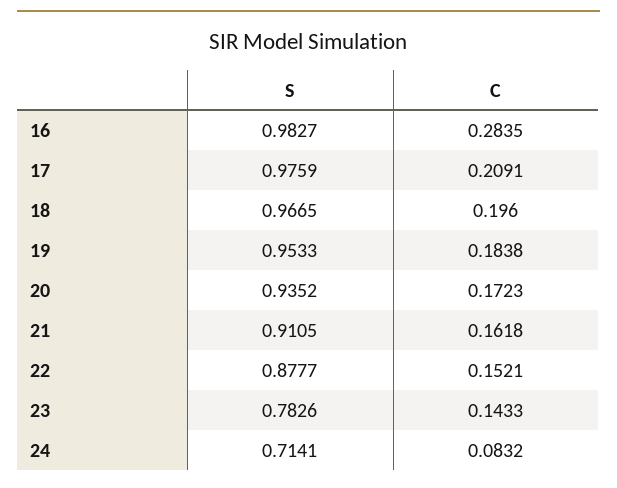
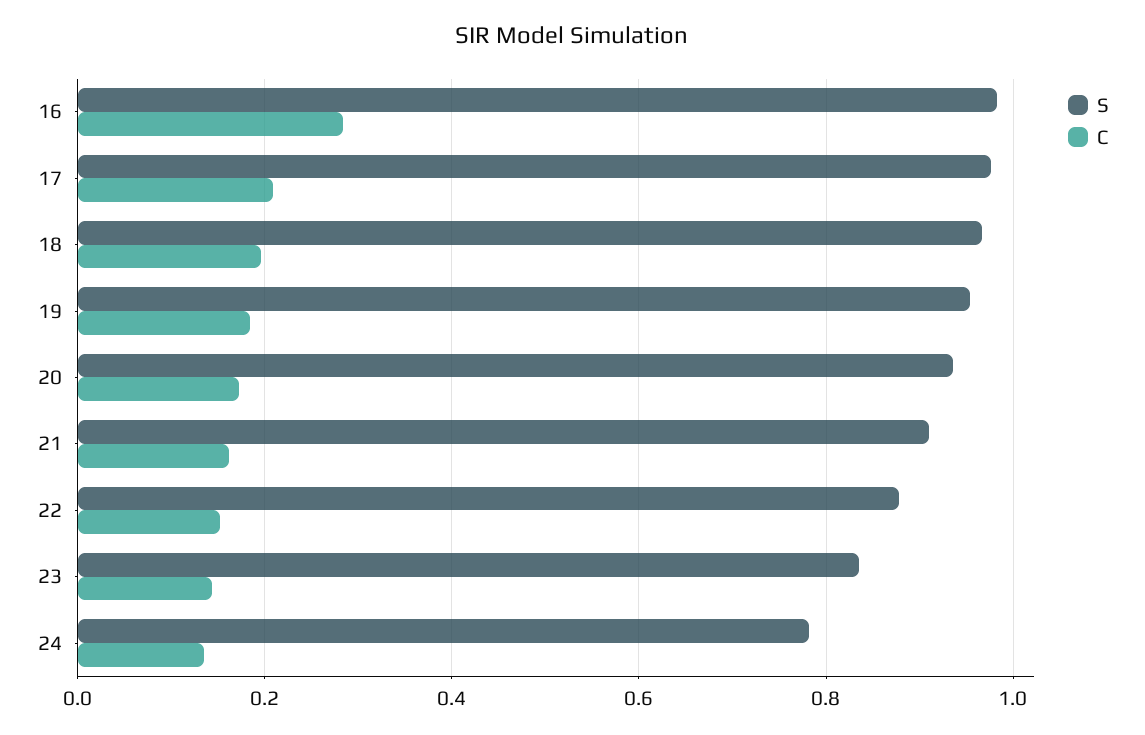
S, 23: 0.7826 -> 0.84
S, 24: 0.7141 -> 0.78
C, 24: 0.0832 -> 0.14

